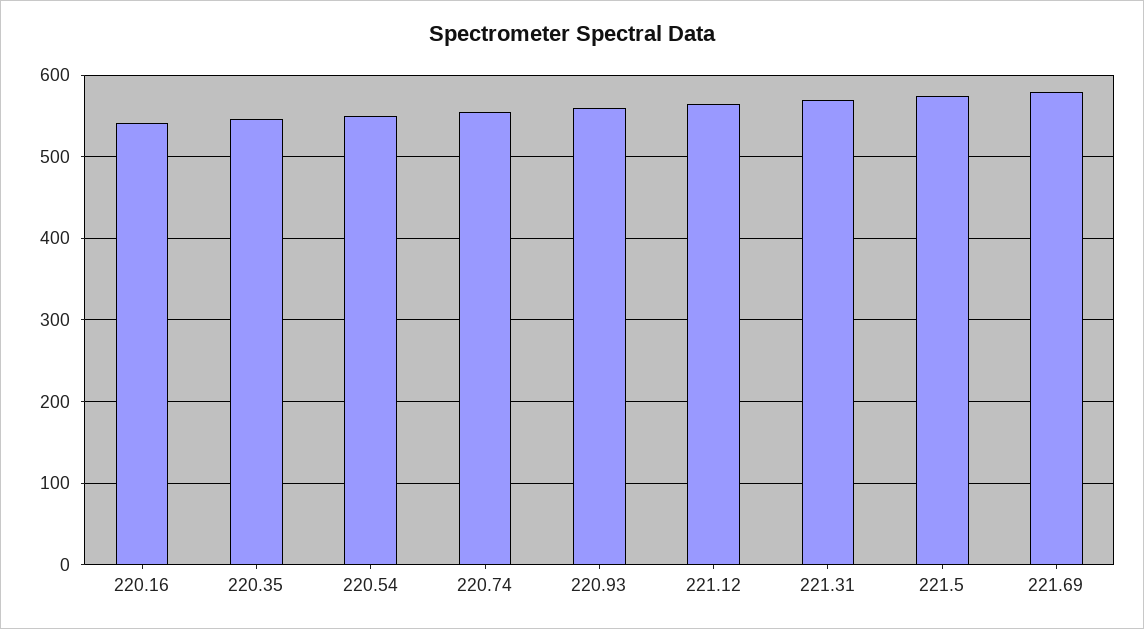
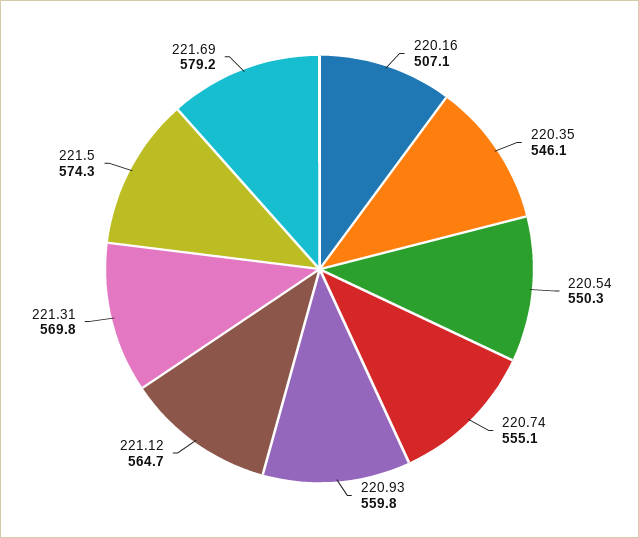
220.16: 540 -> 507.1

